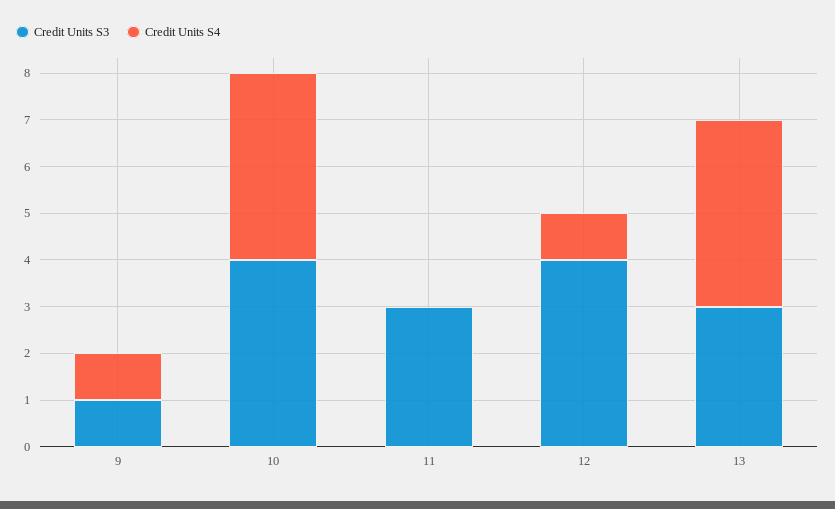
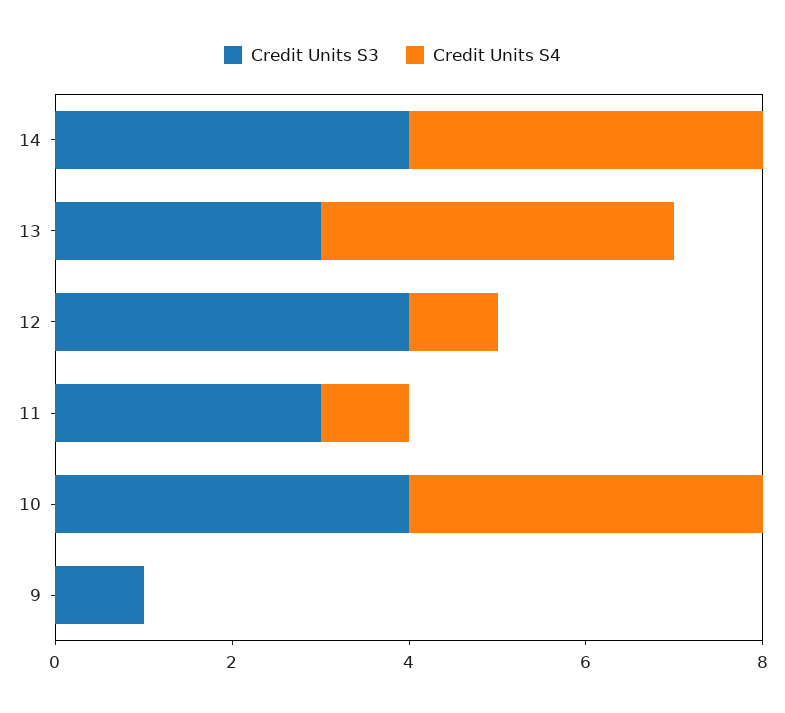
Credit Units S4, 9: 1 -> 0
Credit Units S4, 11: 0 -> 1
Credit Units S3, 14: none -> 4
Credit Units S4, 14: none -> 4

